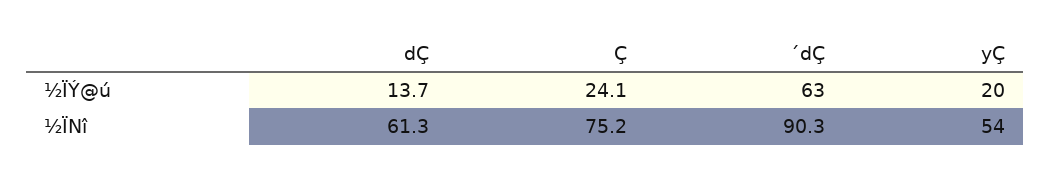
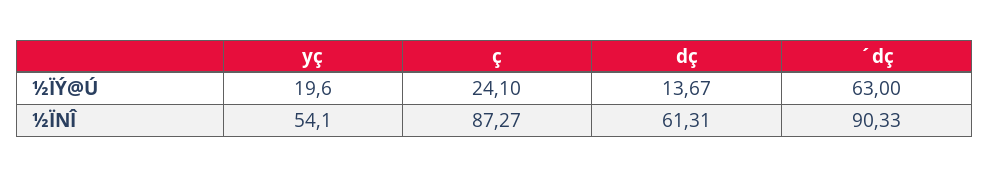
Ç, ½ÏNî: 75.2 -> 87.27

